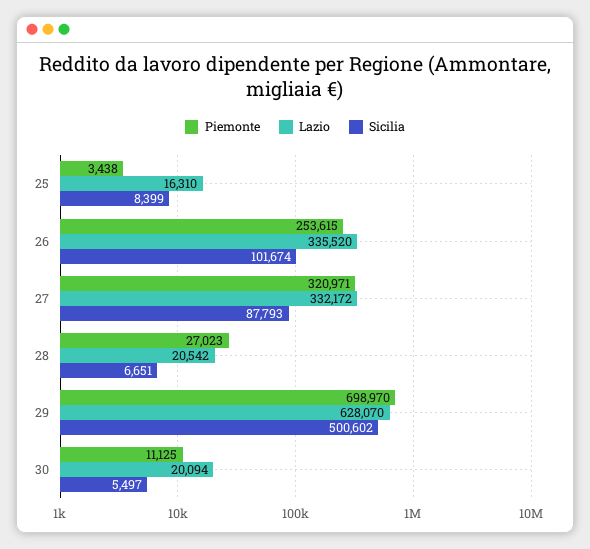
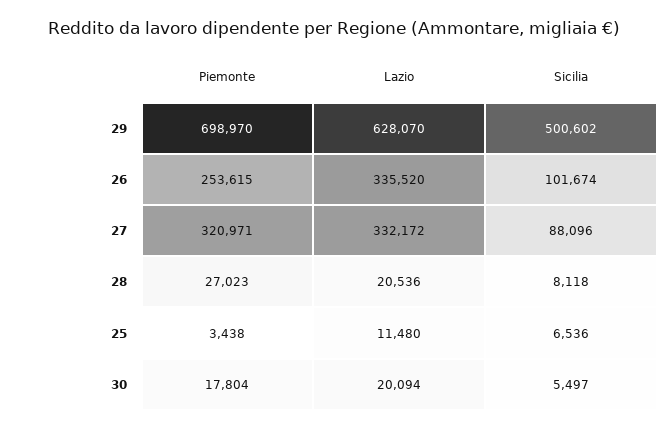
Lazio, 25: 16310 -> 11480
Sicilia, 25: 8399 -> 6536
Sicilia, 27: 87793 -> 88096
Lazio, 28: 20542 -> 20536
Sicilia, 28: 6651 -> 8118
Piemonte, 30: 11125 -> 17804

